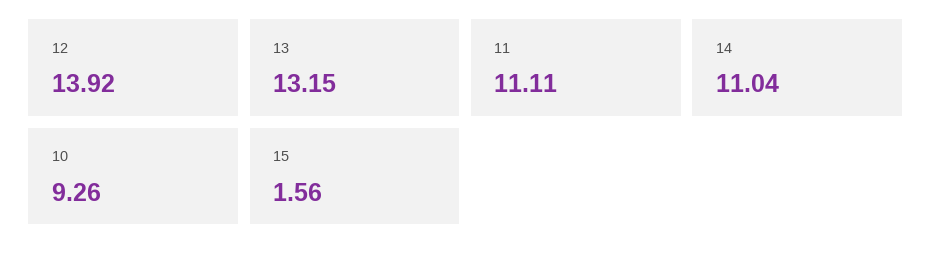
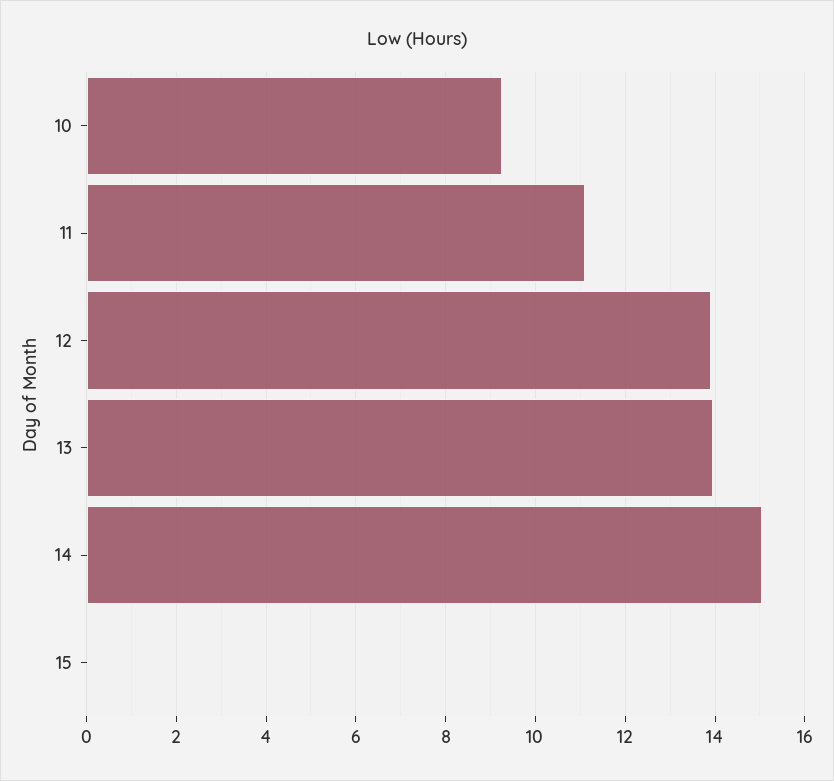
13: 13.15 -> 14
14: 11.04 -> 15
15: 1.56 -> 0

